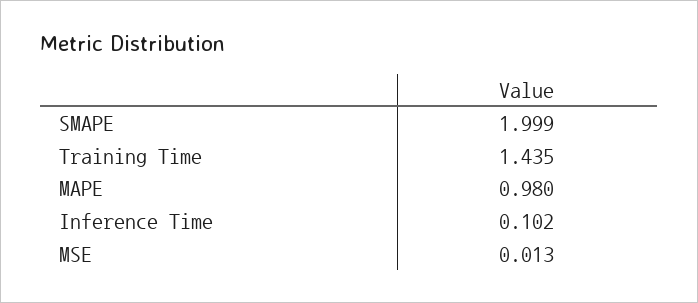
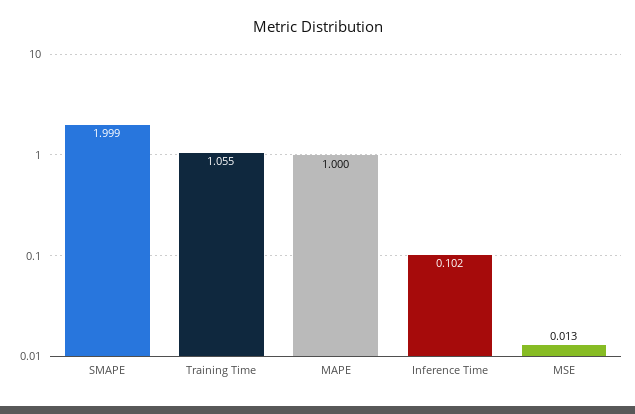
Training Time: 1.435 -> 1.055
MAPE: 0.98 -> 1

